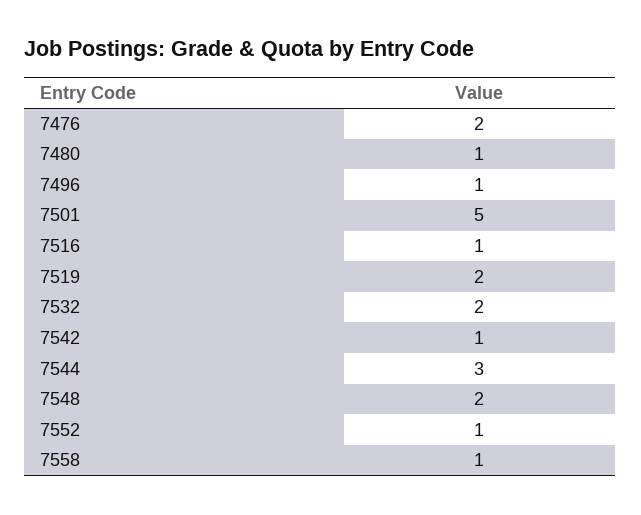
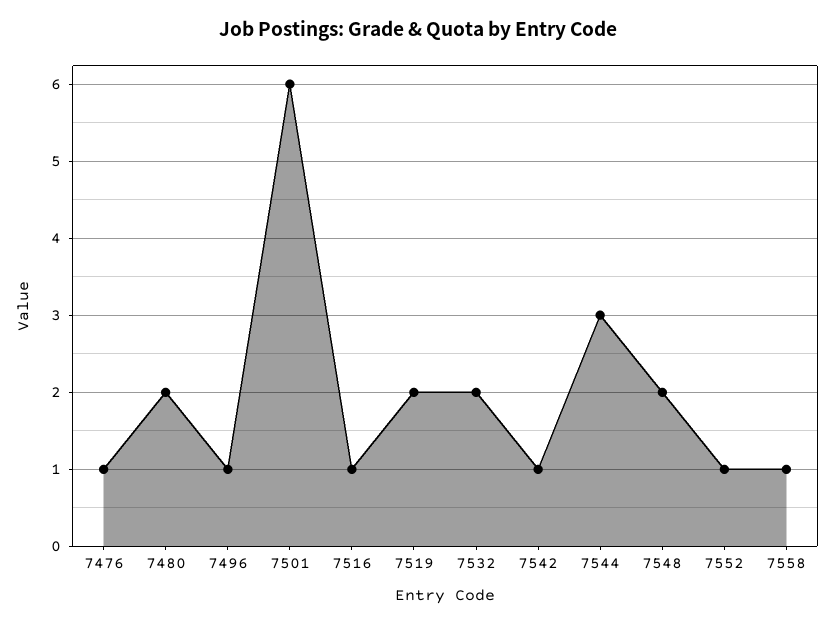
7476: 2 -> 1
7480: 1 -> 2
7501: 5 -> 6

